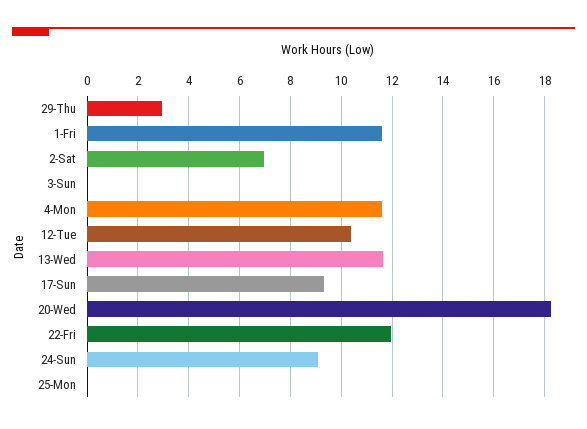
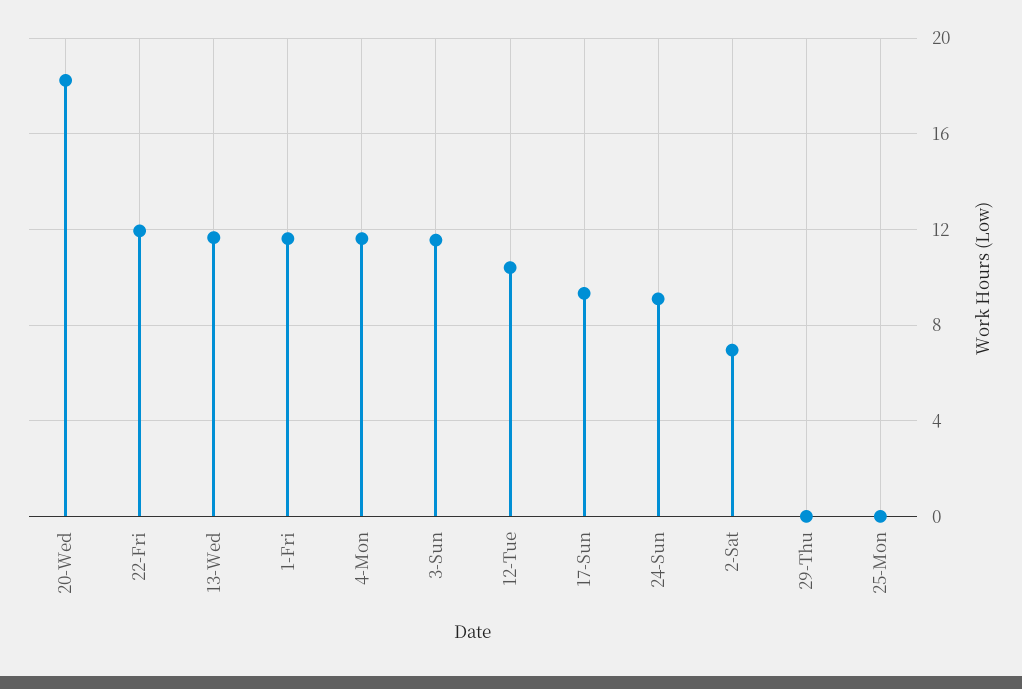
29-Thu: 3 -> 0
3-Sun: 0 -> 11.5

